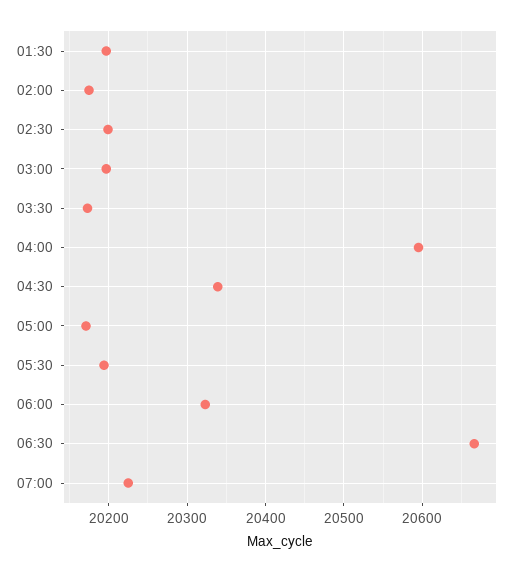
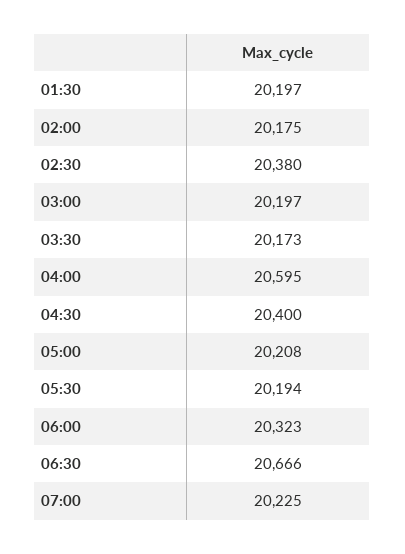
02:30: 20200 -> 20380
04:30: 20340 -> 20400
05:00: 20170 -> 20208

